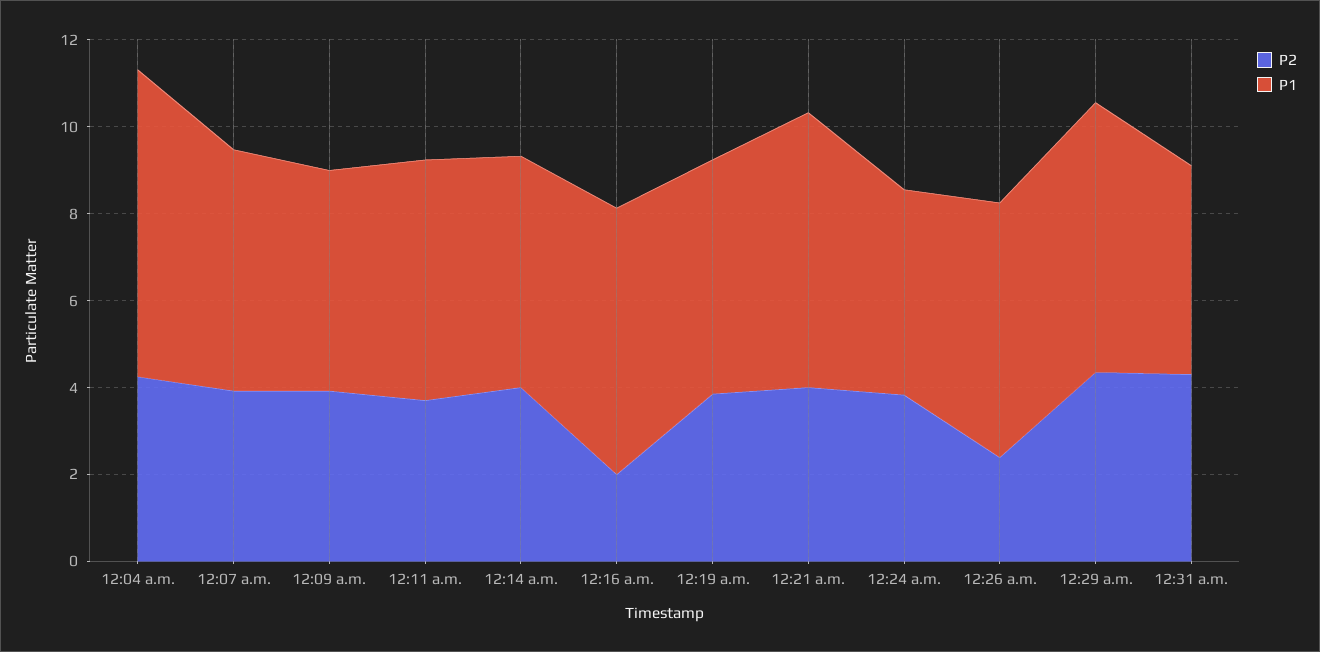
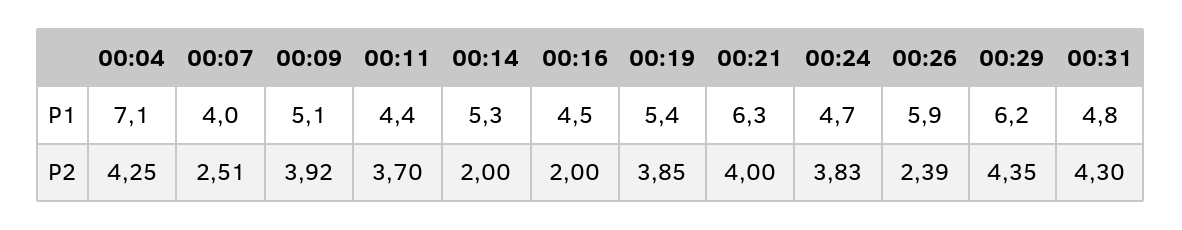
P2, 12:07 a.m.: 4 -> 2.51
P1, 12:07 a.m.: 5.5 -> 4
P1, 12:11 a.m.: 5.5 -> 4.4
P2, 12:14 a.m.: 4 -> 2
P1, 12:16 a.m.: 6 -> 4.5

